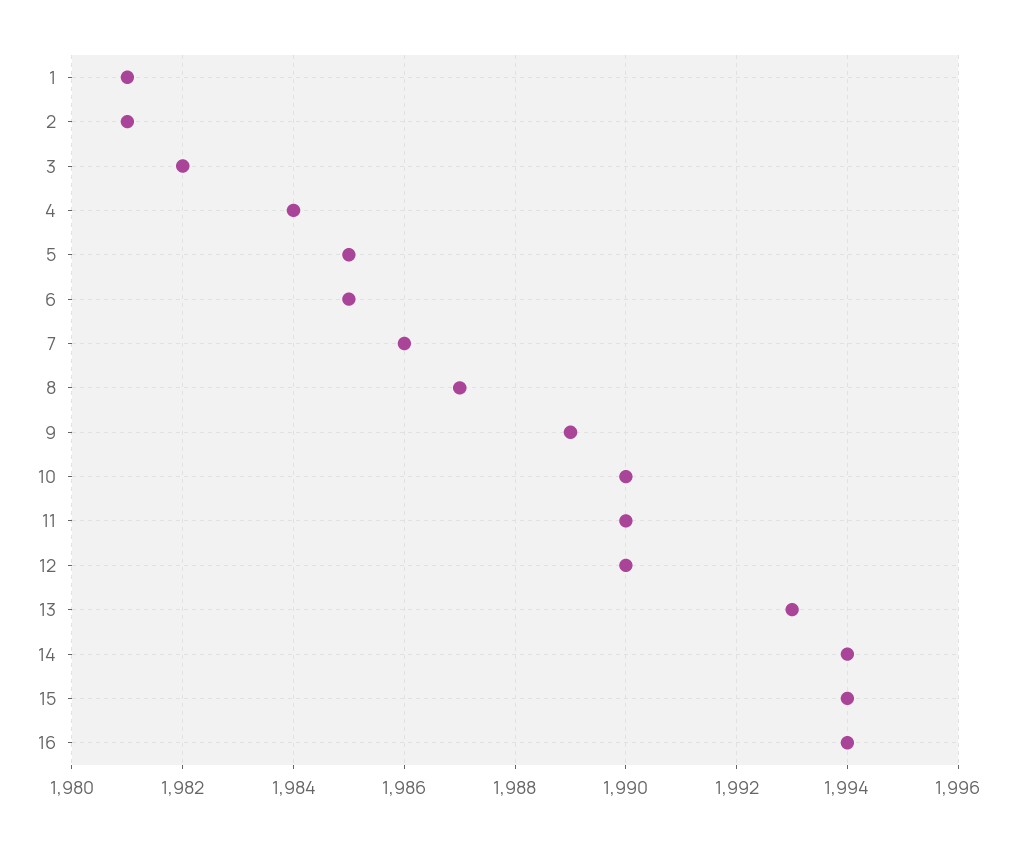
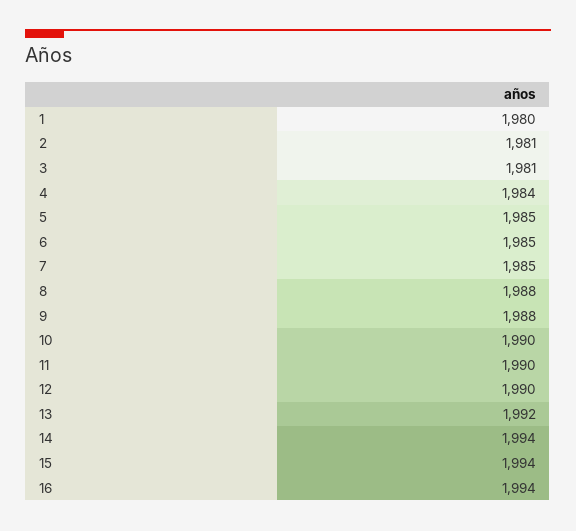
1: 1981 -> 1980
3: 1982 -> 1981
7: 1986 -> 1985
8: 1987 -> 1988
9: 1989 -> 1988
13: 1993 -> 1992

